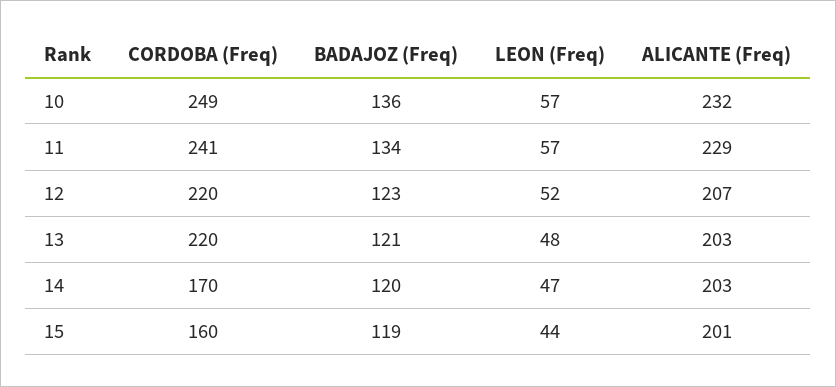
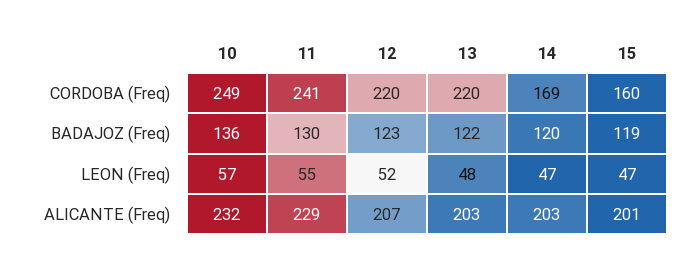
BADAJOZ (Freq), 11: 134 -> 130
LEON (Freq), 11: 57 -> 55
BADAJOZ (Freq), 13: 121 -> 122
CORDOBA (Freq), 14: 170 -> 169
LEON (Freq), 15: 44 -> 47

